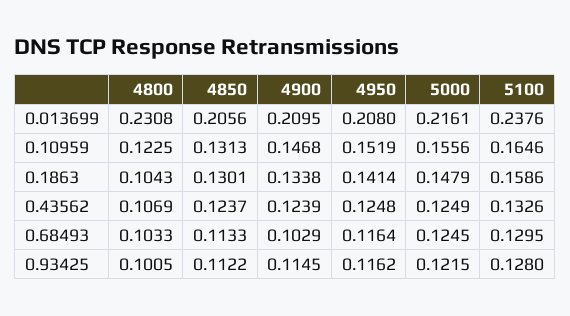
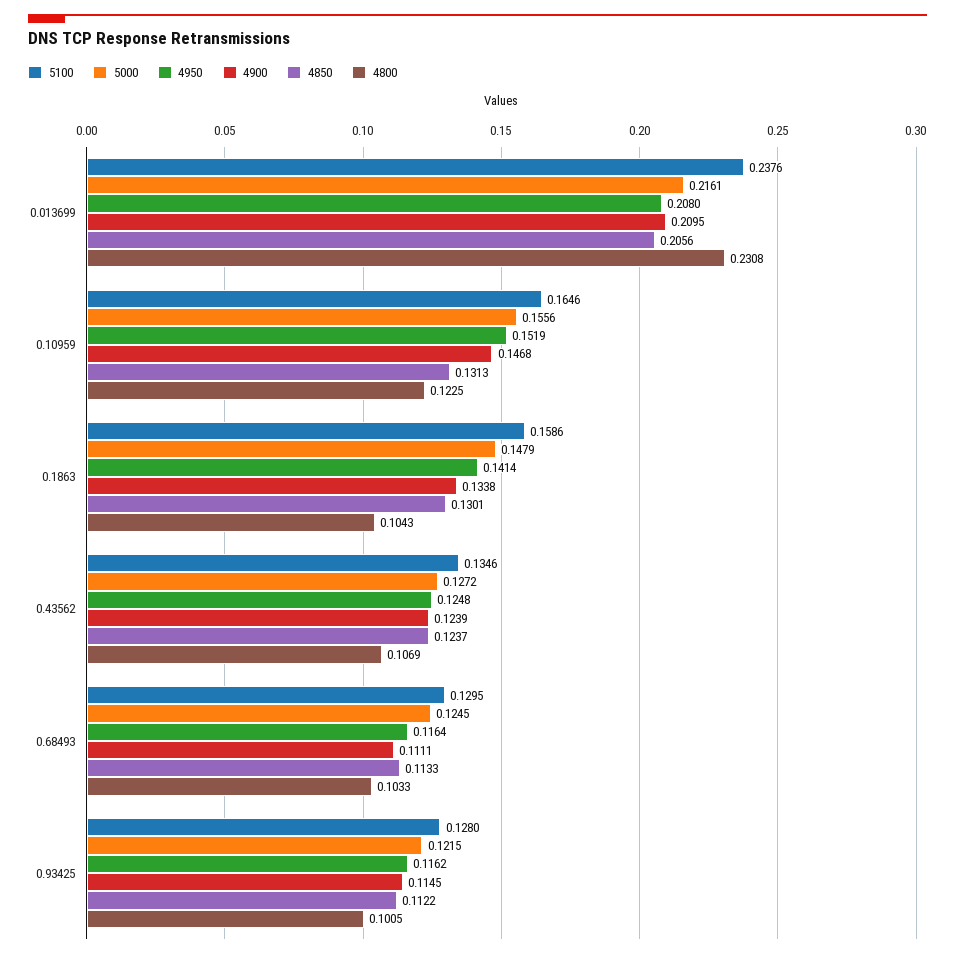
5000, 0.43562: 0.1249 -> 0.1272
5100, 0.43562: 0.1326 -> 0.1346
4900, 0.68493: 0.1029 -> 0.1111

